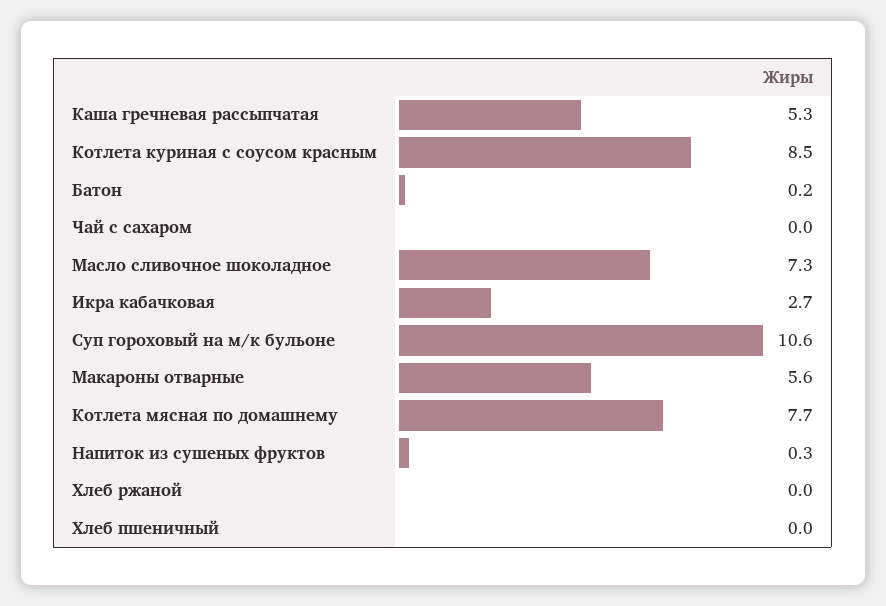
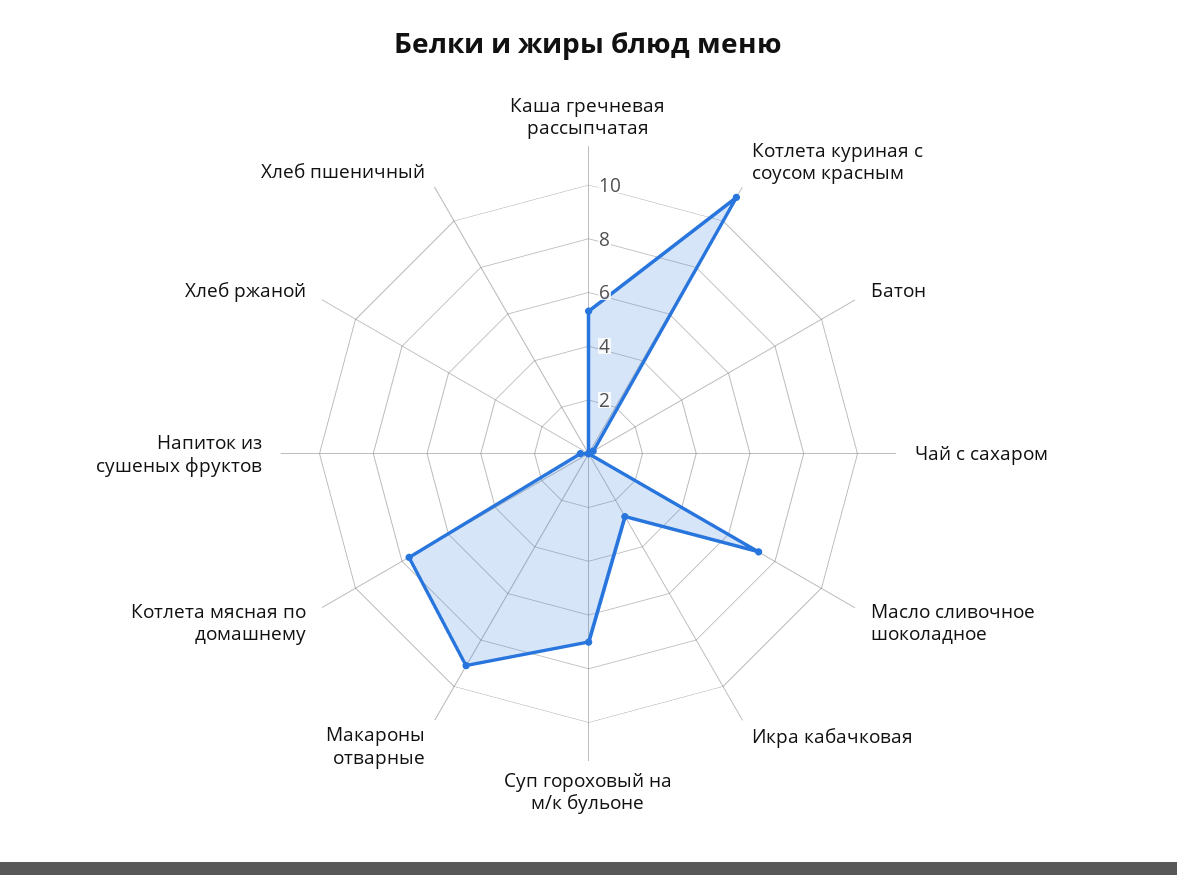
Котлета куриная с соусом красным: 8.5 -> 11
Суп гороховый на м/к бульоне: 10.6 -> 7
Макароны отварные: 5.6 -> 9

